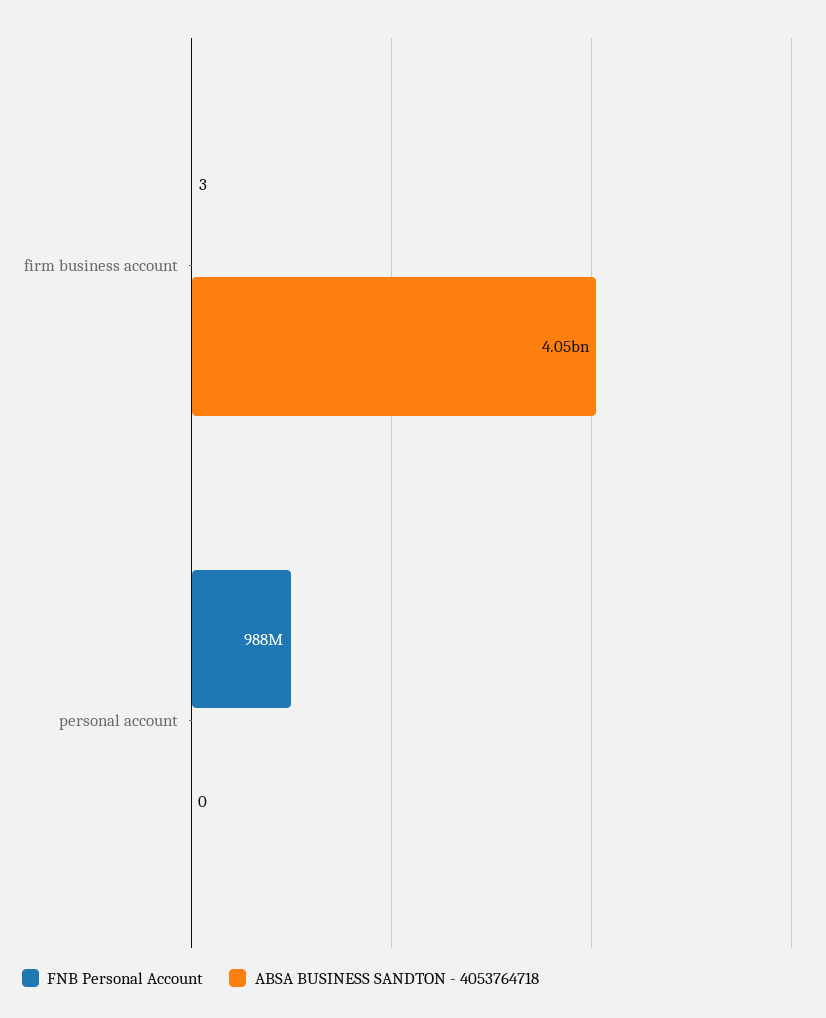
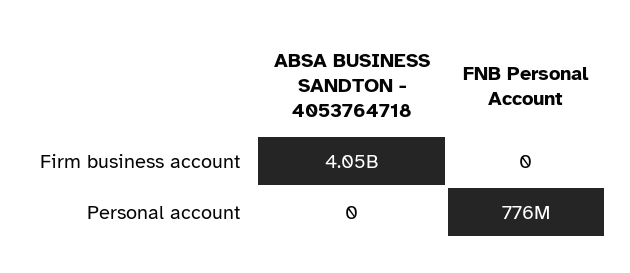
FNB Personal Account, firm business account: 3 -> 0
FNB Personal Account, personal account: 988000000 -> 776000000

